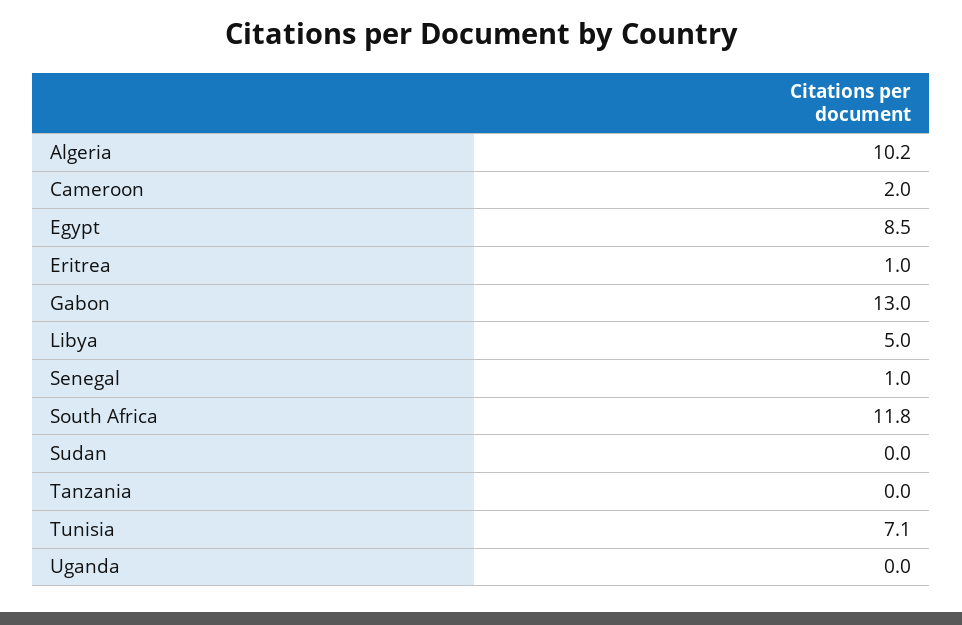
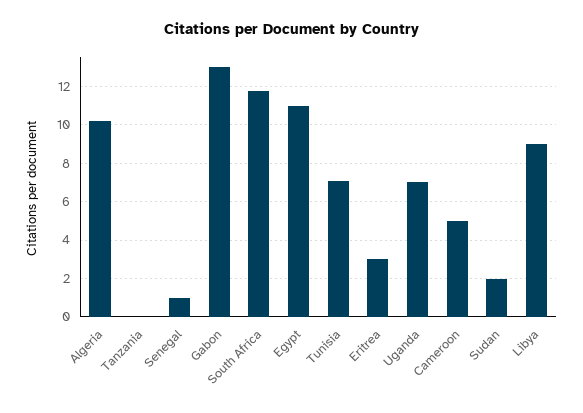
Cameroon: 2 -> 5
Egypt: 8.5 -> 11
Eritrea: 1 -> 3
Libya: 5 -> 9
Sudan: 0 -> 2
Uganda: 0 -> 7

